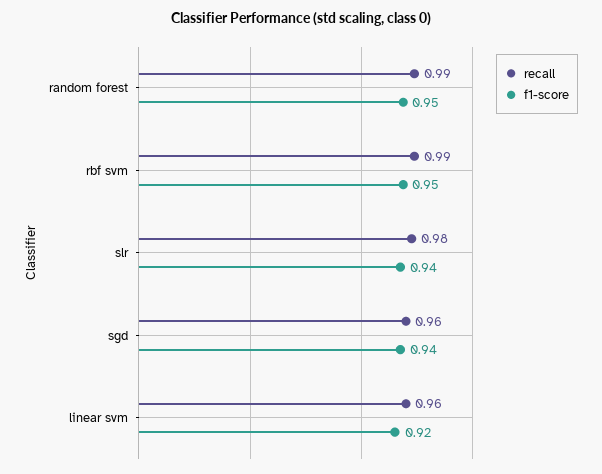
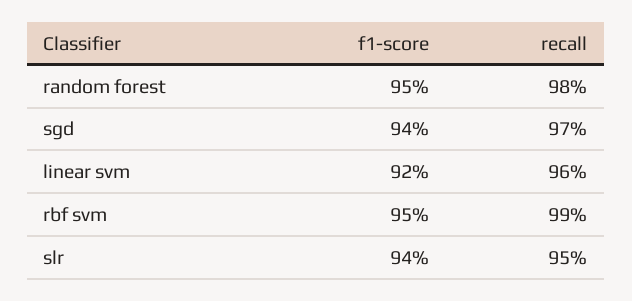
recall, random forest: 0.99 -> 0.98
recall, slr: 0.98 -> 0.95
recall, sgd: 0.96 -> 0.97

